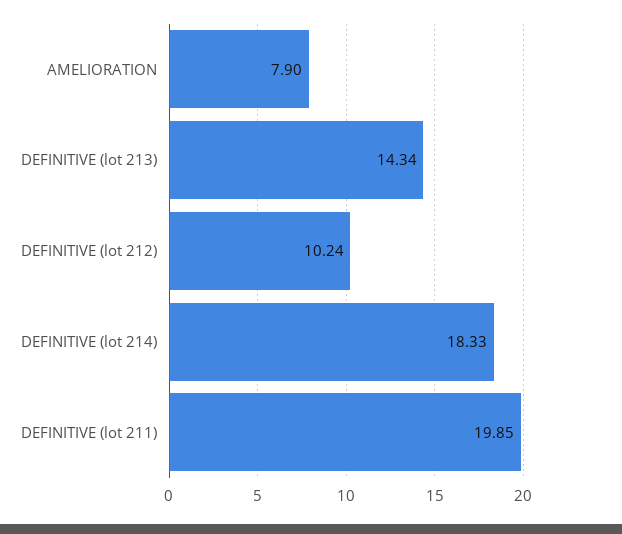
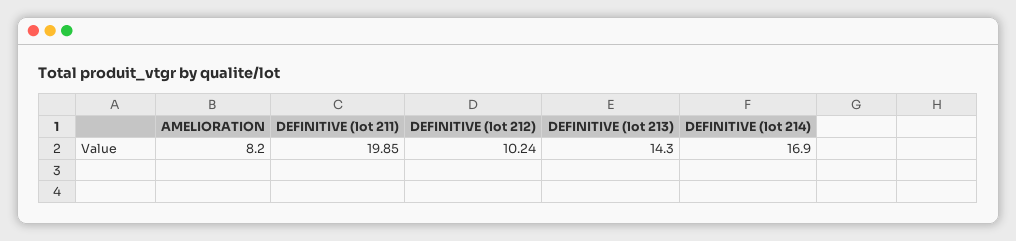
AMELIORATION: 7.9 -> 8.2
DEFINITIVE (lot 213): 14.34 -> 14.3
DEFINITIVE (lot 214): 18.33 -> 16.9

